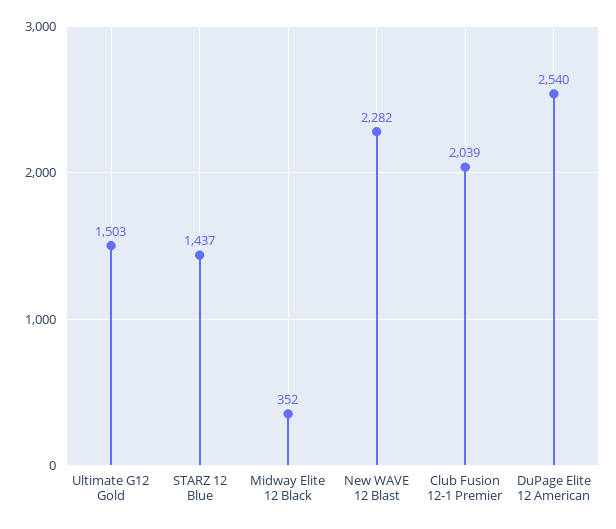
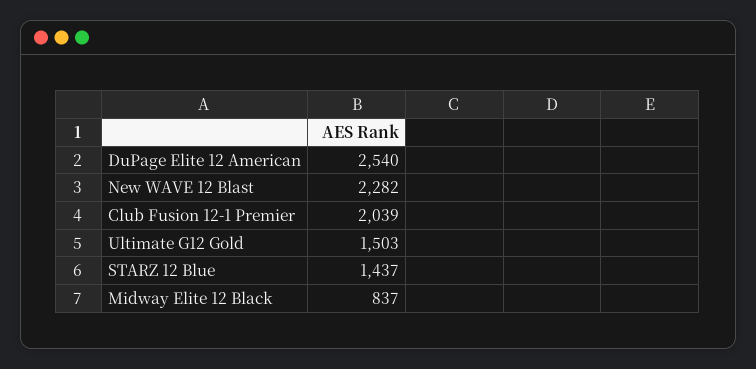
Midway Elite 12 Black: 352 -> 837

